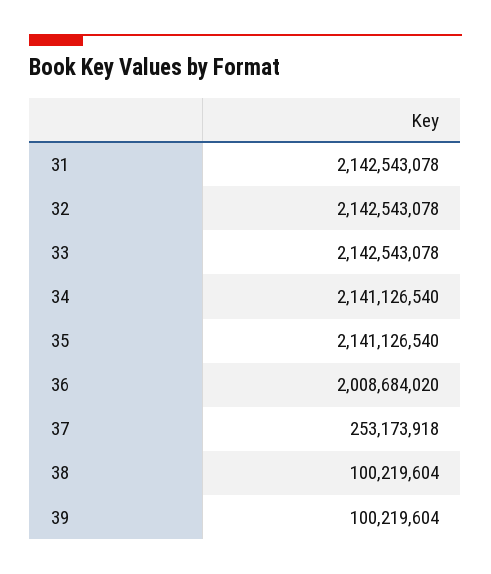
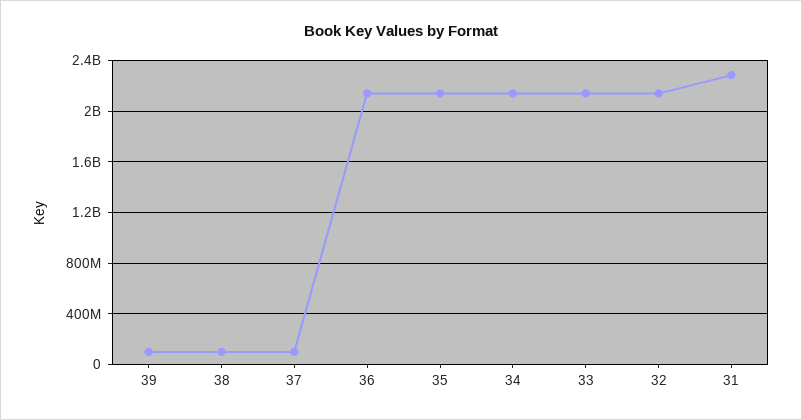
31: 2142543078 -> 2300000000
36: 2008684020 -> 2150000000
37: 253173918 -> 100000000

